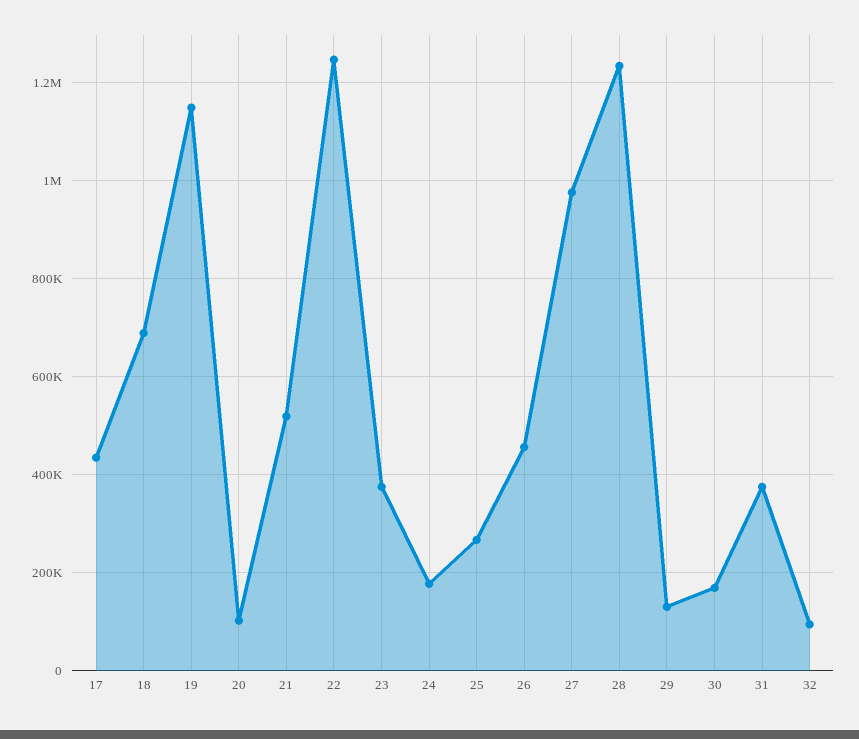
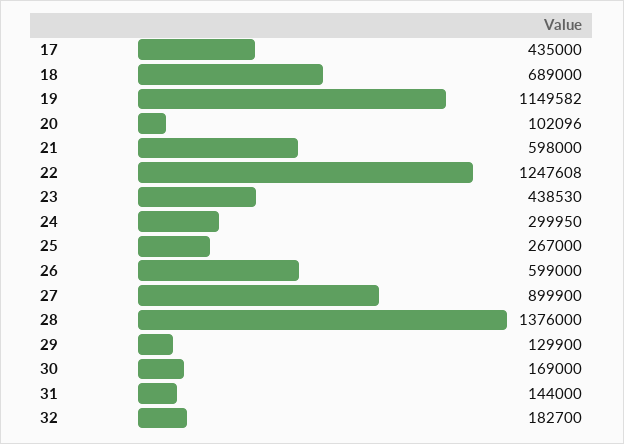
21: 520000 -> 598000
23: 380000 -> 438530
24: 180000 -> 299950
26: 460000 -> 599000
27: 980000 -> 899900
28: 1240000 -> 1376000
31: 380000 -> 144000
32: 100000 -> 182700

